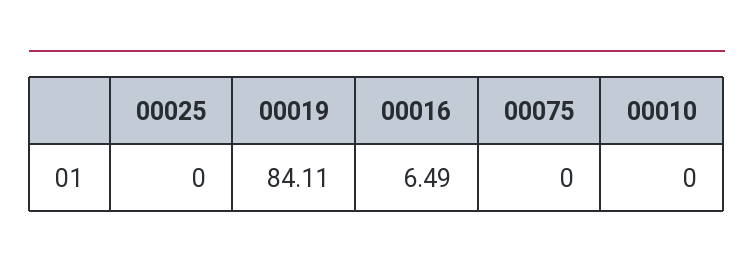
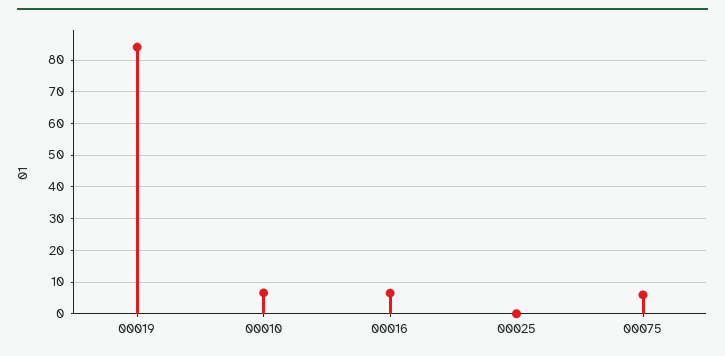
00075: 0 -> 6
00010: 0 -> 6

